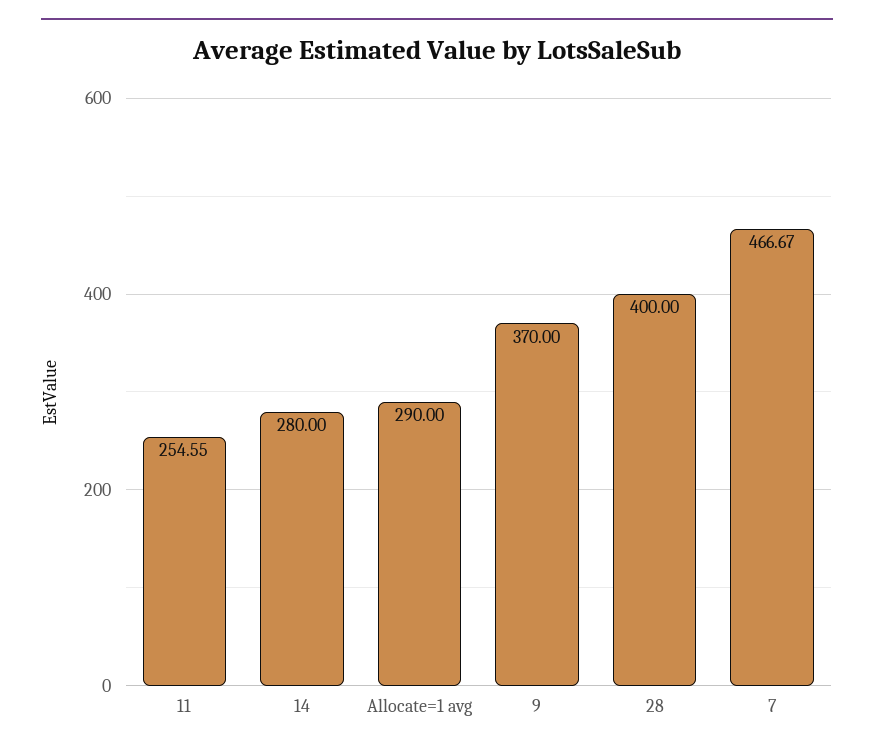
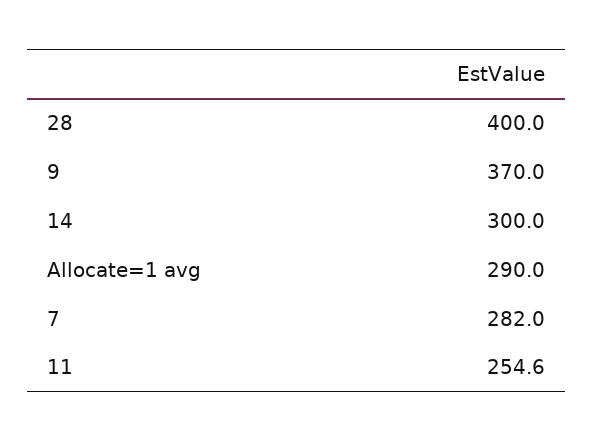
14: 280 -> 300
7: 466.67 -> 282

